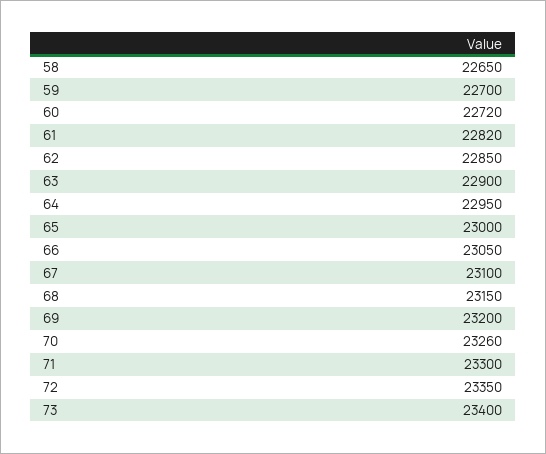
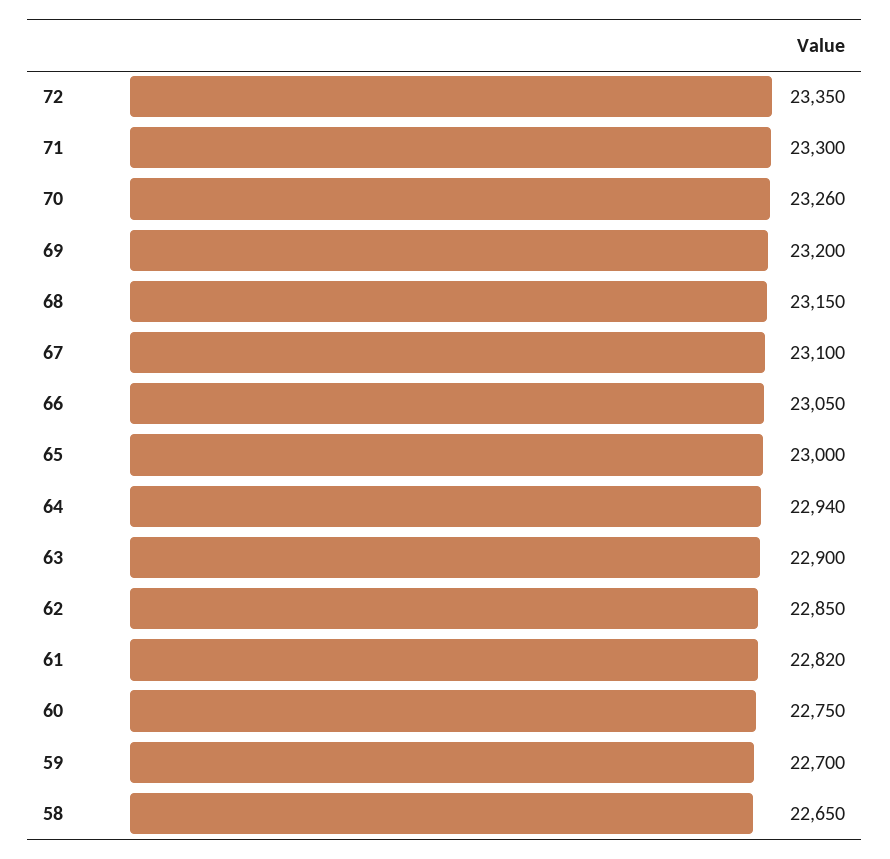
60: 22720 -> 22750
64: 22950 -> 22940
73: 23400 -> none

